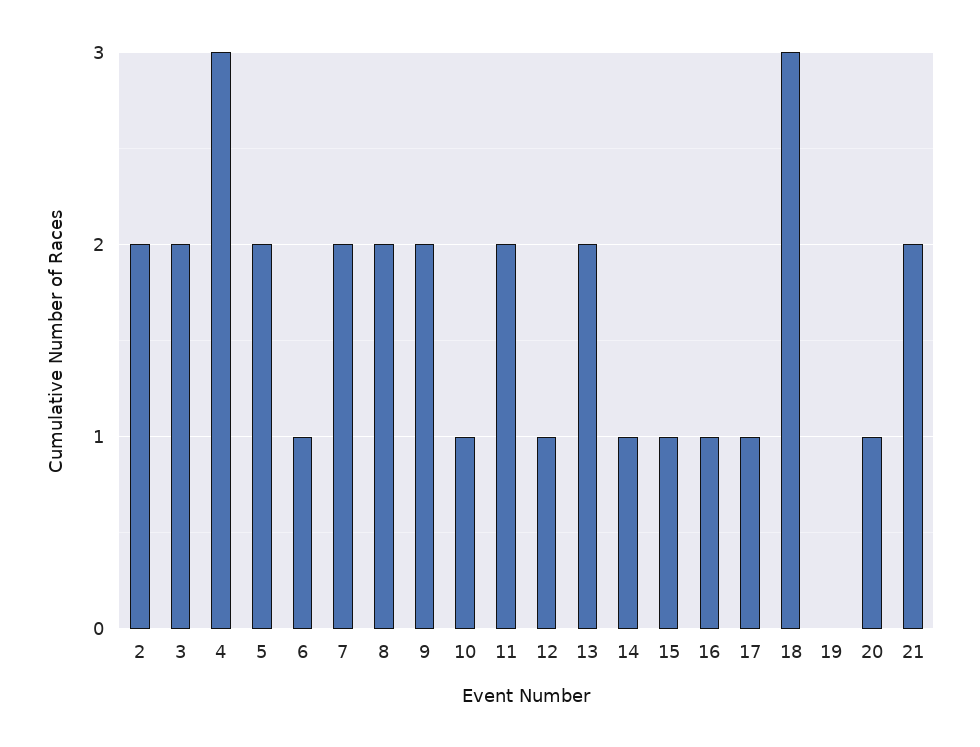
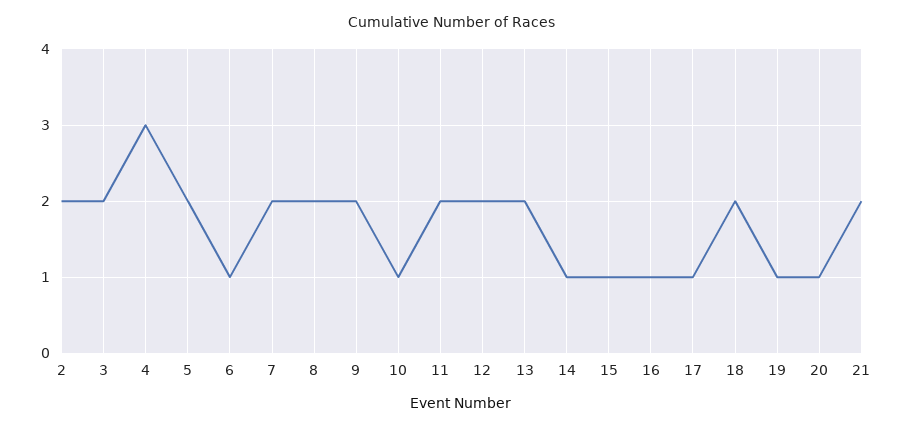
12: 1 -> 2
18: 3 -> 2
19: 0 -> 1

